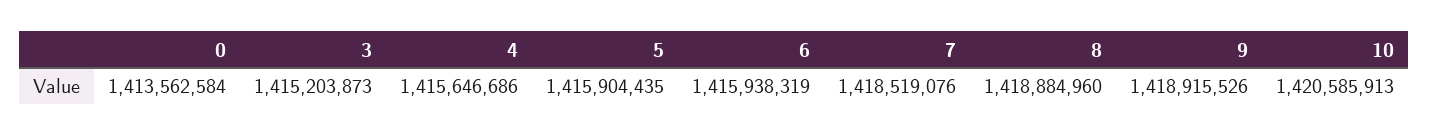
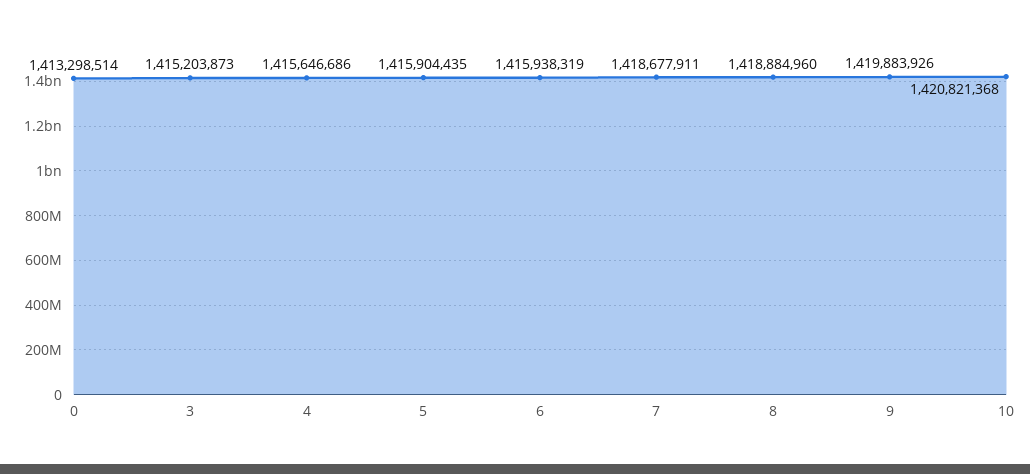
0: 1413562584 -> 1413298514
7: 1418519076 -> 1418677911
9: 1418915526 -> 1419883926
10: 1420585913 -> 1420821368

